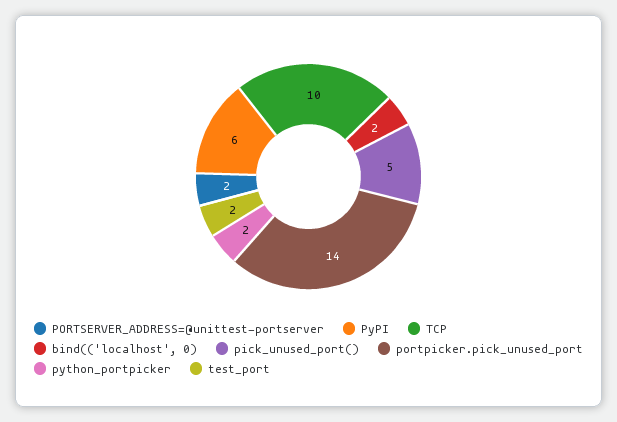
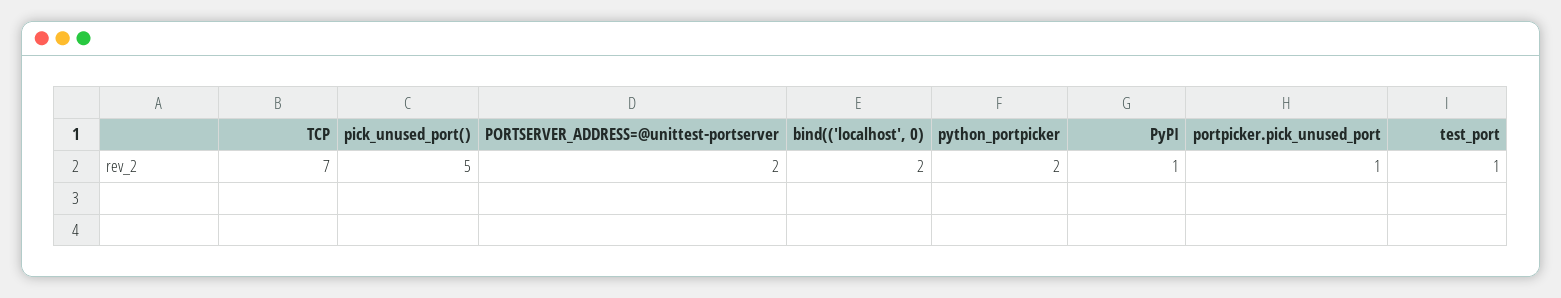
PyPI: 6 -> 1
TCP: 10 -> 7
portpicker.pick_unused_port: 14 -> 1
test_port: 2 -> 1

